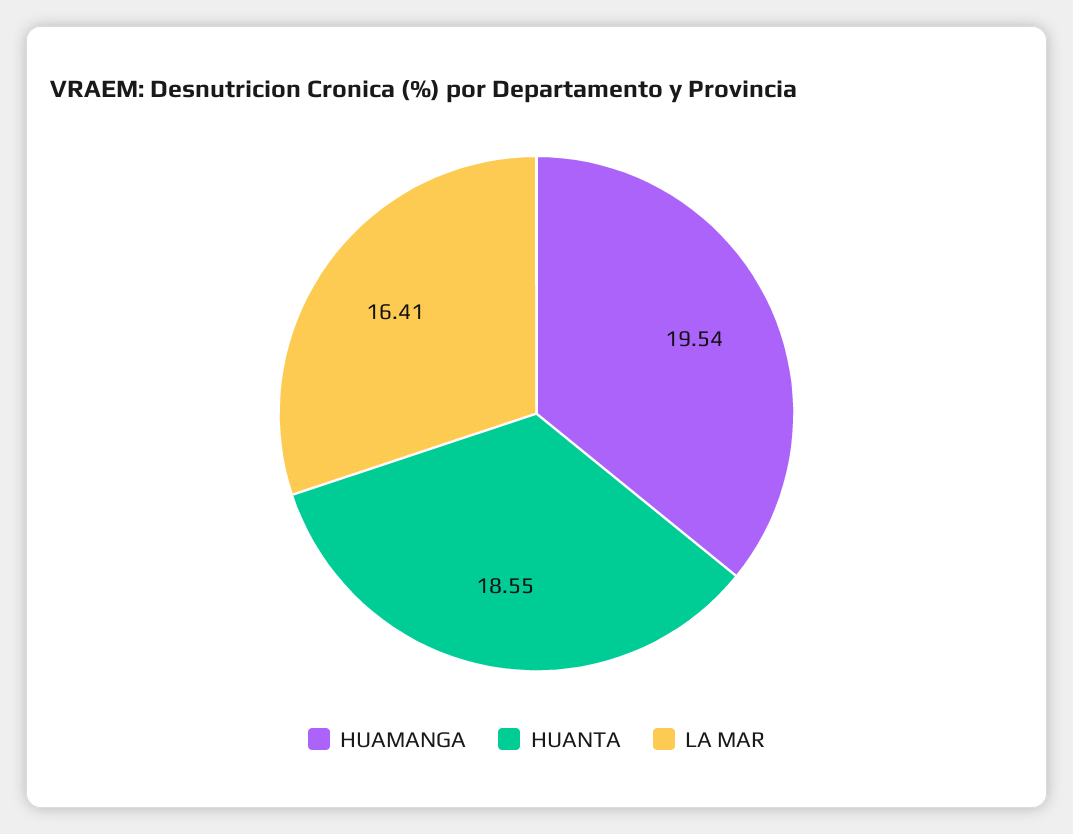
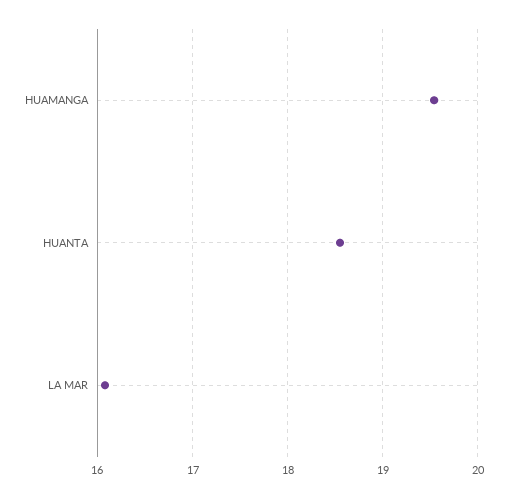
LA MAR: 16.41 -> 16.1

